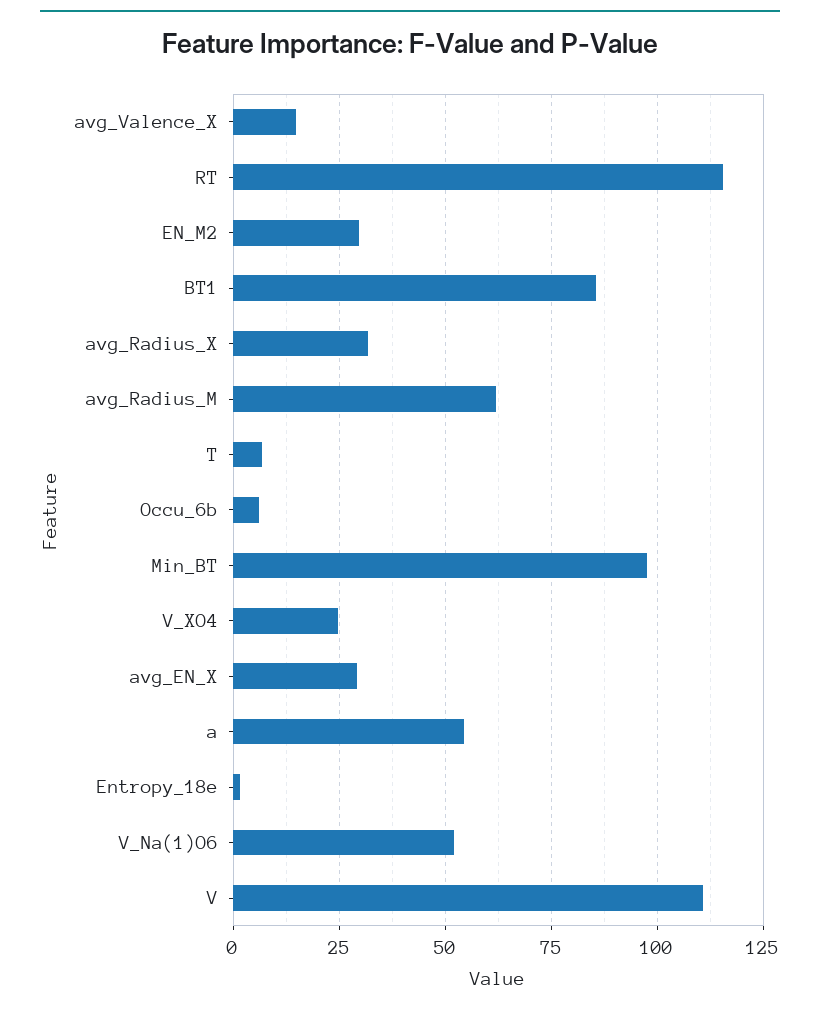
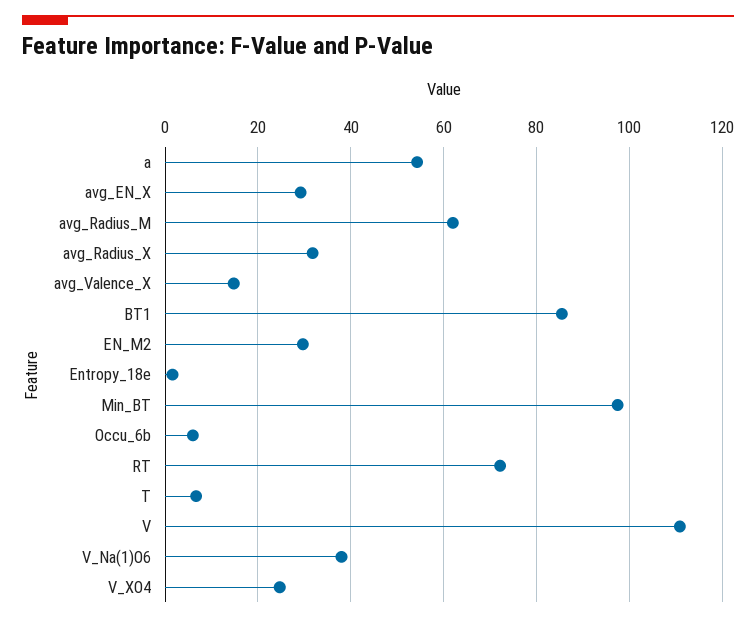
RT: 115 -> 72
V_Na(1)O6: 52.5 -> 38

